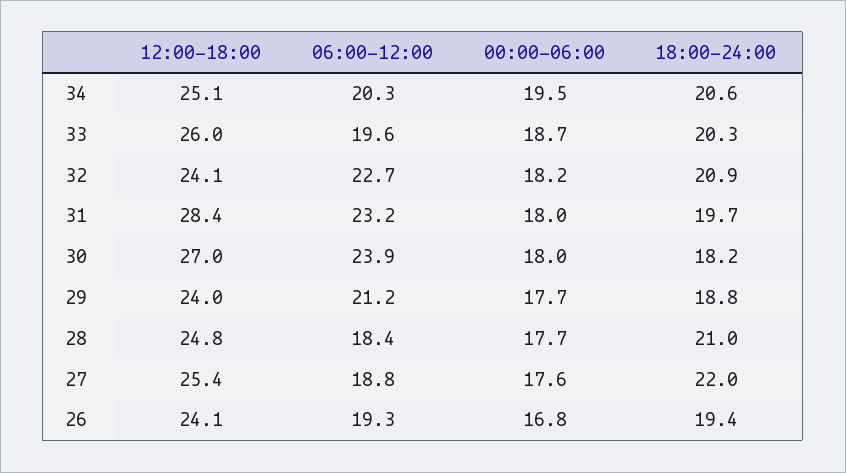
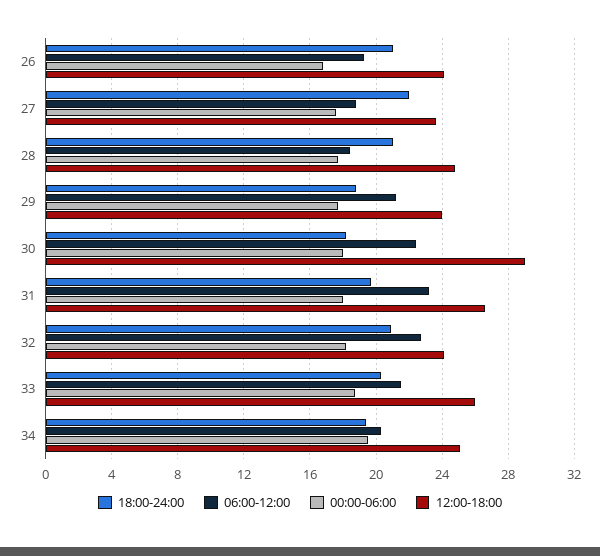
18:00-24:00, 34: 20.6 -> 19.5
06:00-12:00, 33: 19.6 -> 21.5
12:00-18:00, 31: 28.4 -> 26.5
12:00-18:00, 30: 27 -> 29
06:00-12:00, 30: 23.9 -> 22.5
12:00-18:00, 27: 25.4 -> 23.5
18:00-24:00, 26: 19.4 -> 21

